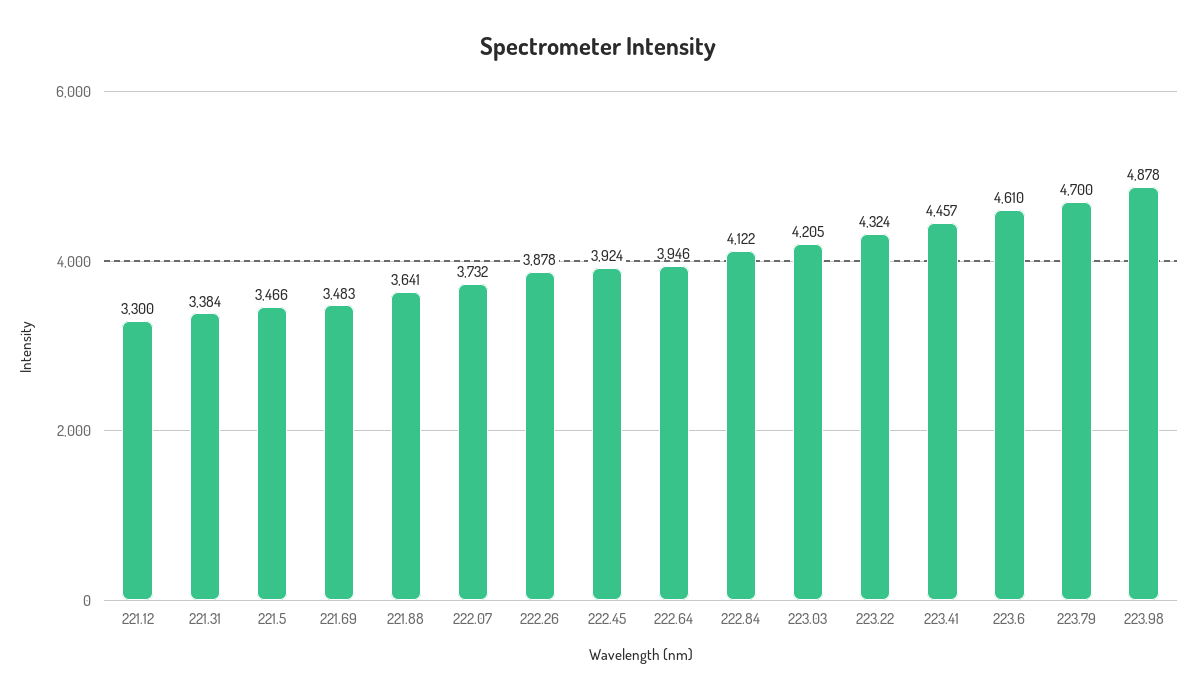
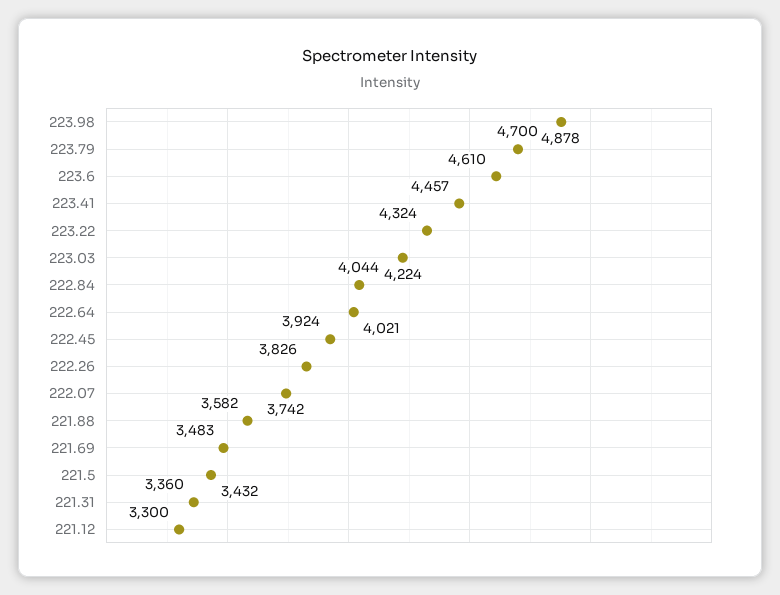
221.31: 3384 -> 3360
221.5: 3466 -> 3432
221.88: 3641 -> 3582
222.07: 3732 -> 3742
222.26: 3878 -> 3826
222.64: 3946 -> 4021
222.84: 4122 -> 4044
223.03: 4205 -> 4224

